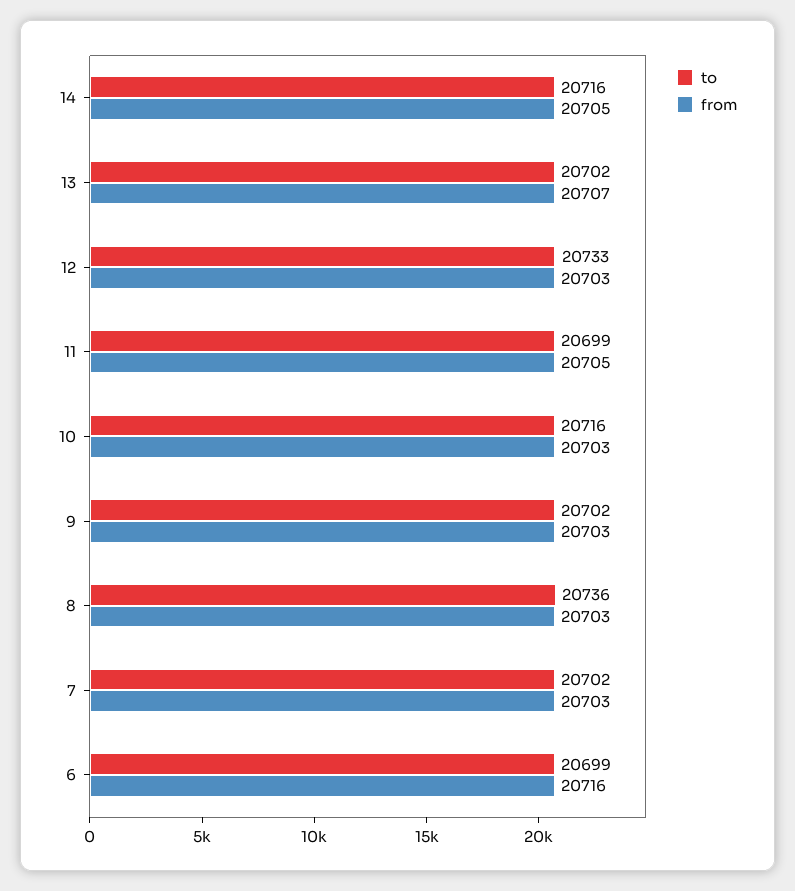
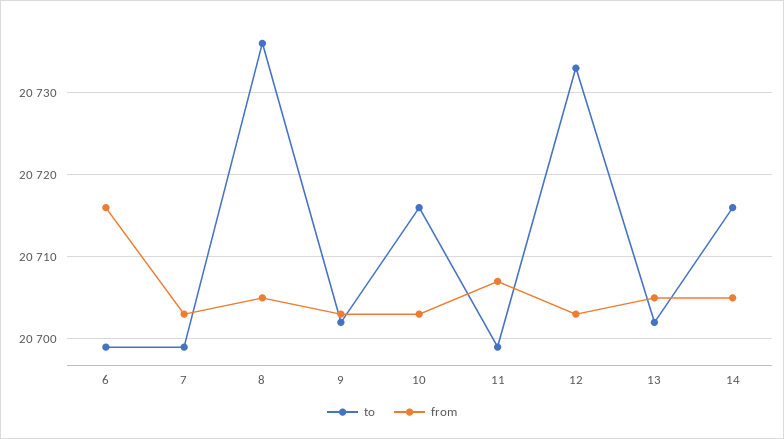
from, 13: 20707 -> 20705
from, 11: 20705 -> 20707
from, 8: 20703 -> 20705
to, 7: 20702 -> 20699

